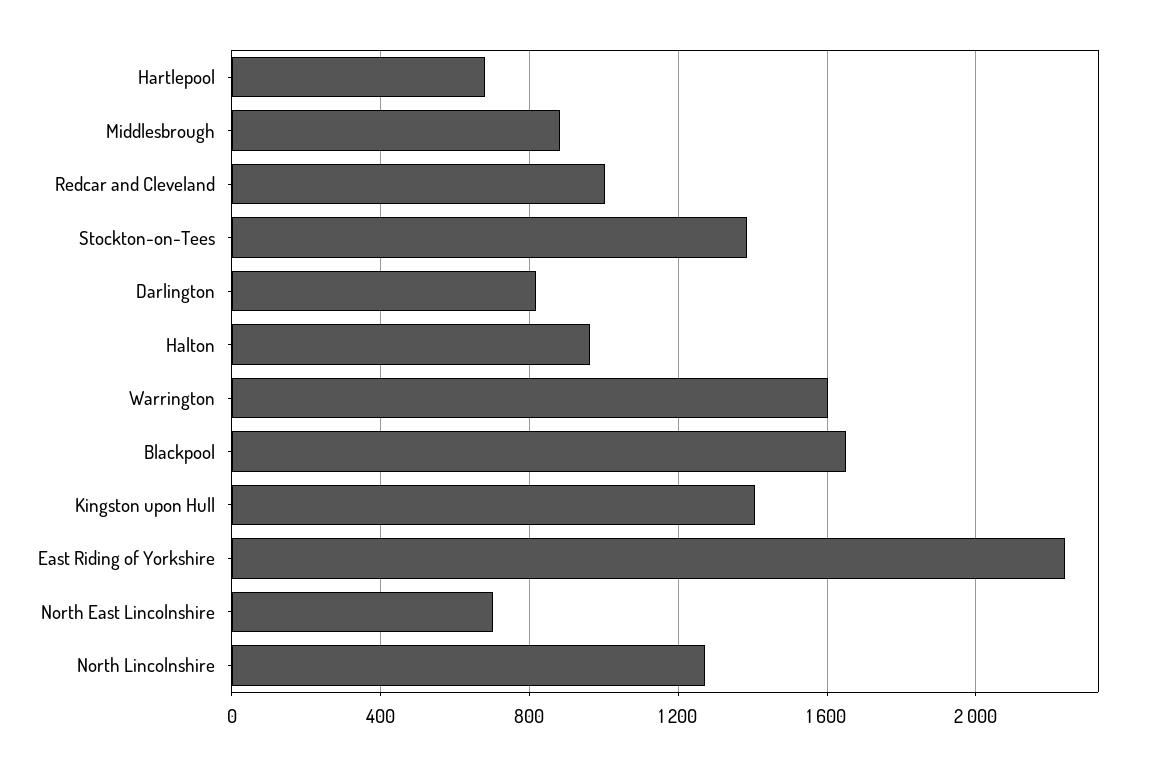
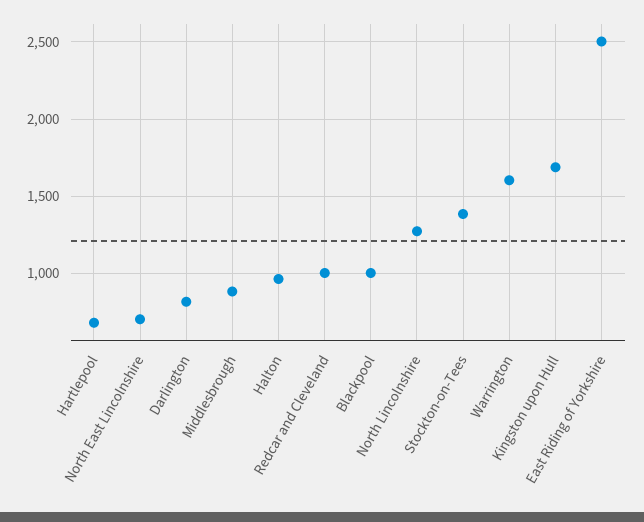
Blackpool: 1650 -> 1000
Kingston upon Hull: 1400 -> 1700
East Riding of Yorkshire: 2250 -> 2500

